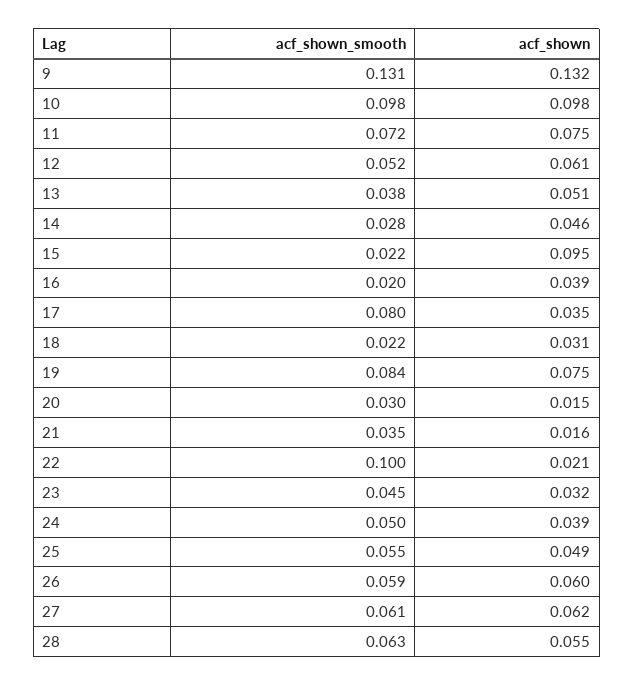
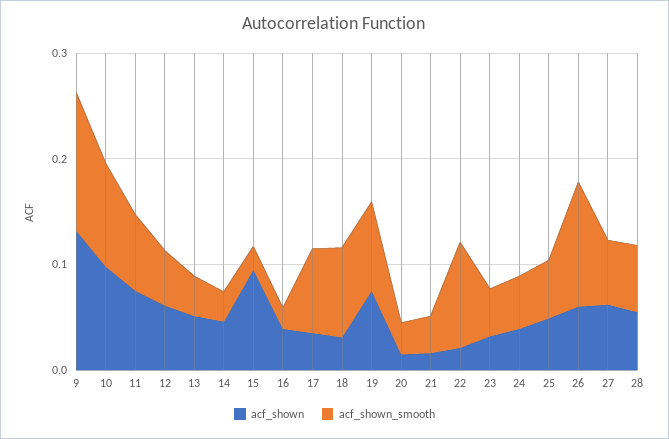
acf_shown_smooth, 18: 0.022 -> 0.08
acf_shown_smooth, 26: 0.059 -> 0.12

